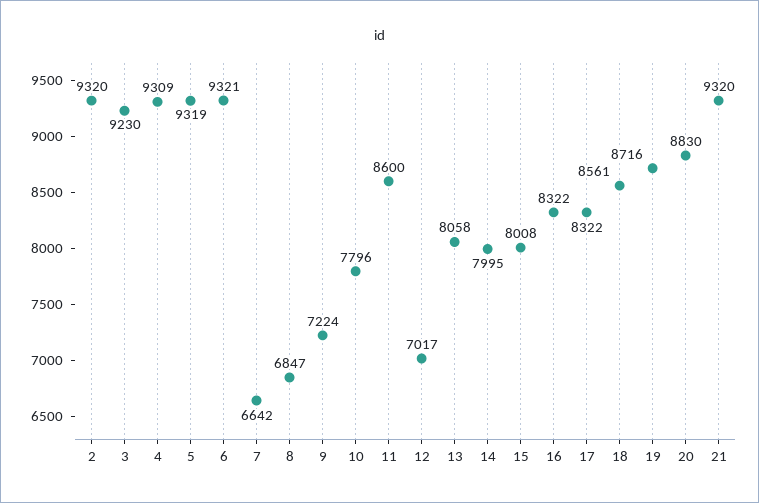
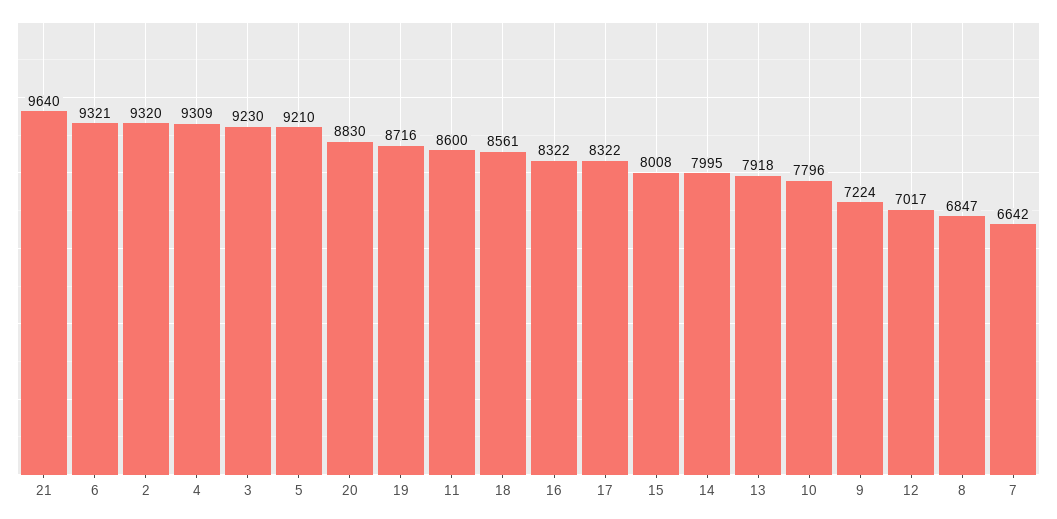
5: 9319 -> 9210
13: 8058 -> 7918
21: 9320 -> 9640

